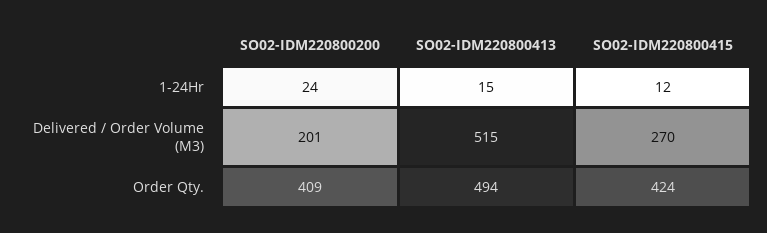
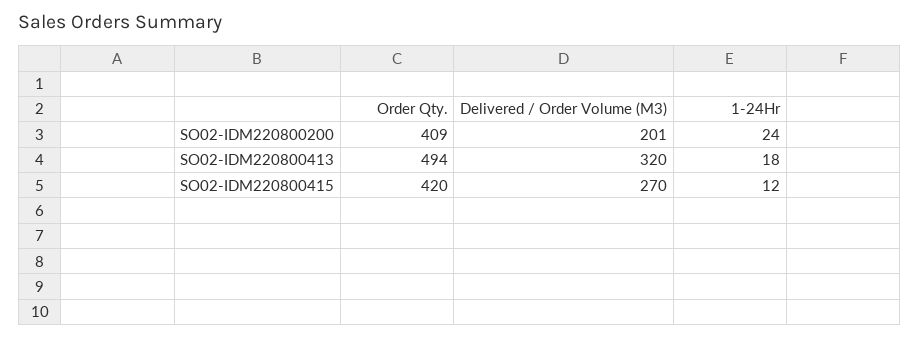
SO02-IDM220800413, 1-24Hr: 15 -> 18
SO02-IDM220800413, Delivered / Order Volume (M3): 515 -> 320
SO02-IDM220800415, Order Qty.: 424 -> 420

